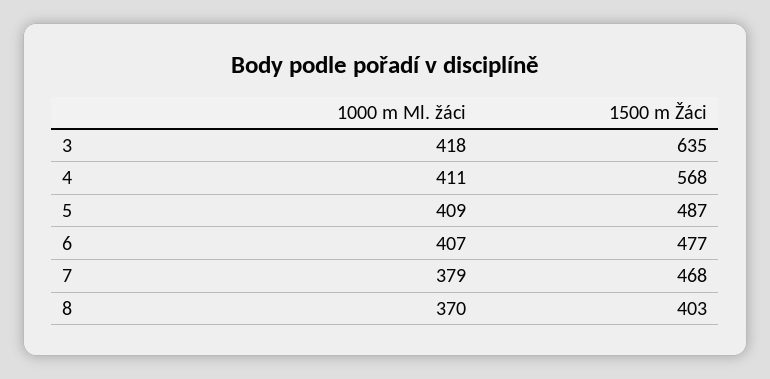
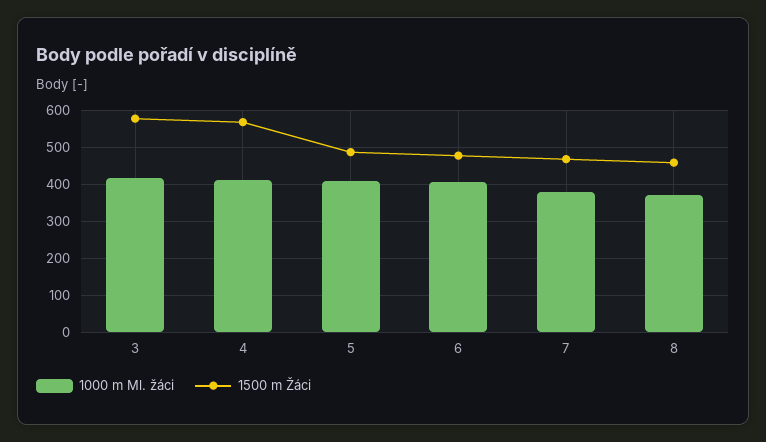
1500 m Žáci, 3: 635 -> 580
1500 m Žáci, 8: 403 -> 460

